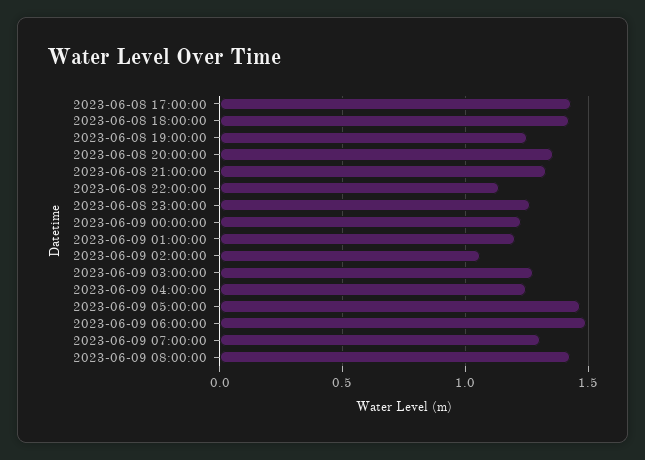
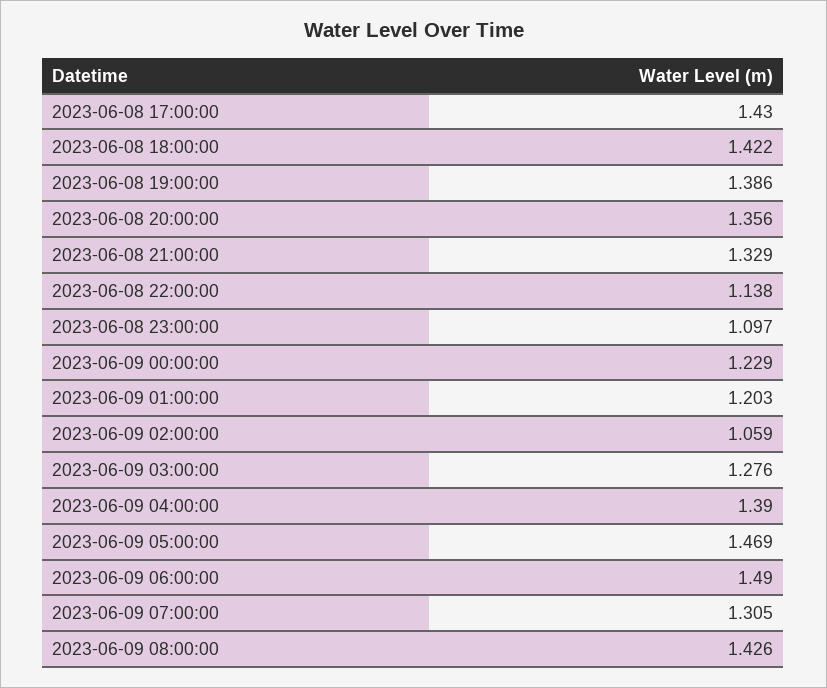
2023-06-08 19:00:00: 1.25 -> 1.386
2023-06-08 23:00:00: 1.25 -> 1.097
2023-06-09 04:00:00: 1.25 -> 1.39

